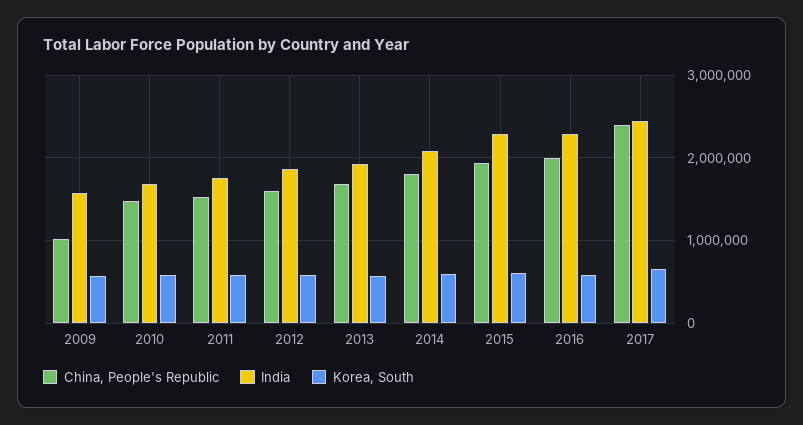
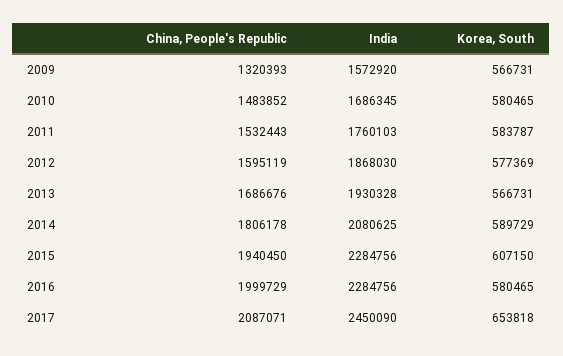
China, People's Republic, 2009: 1000000 -> 1320393
China, People's Republic, 2017: 2400000 -> 2087071

